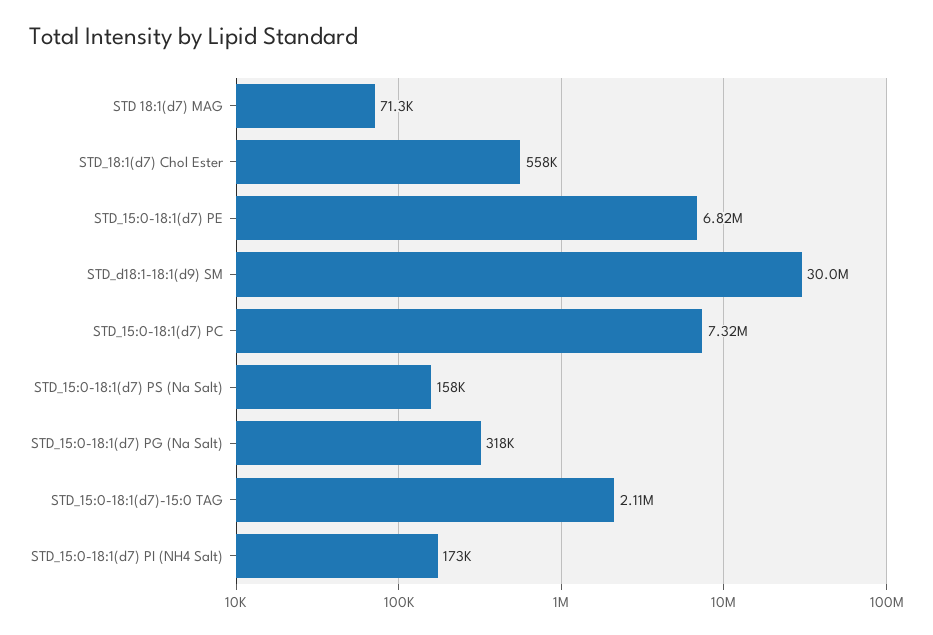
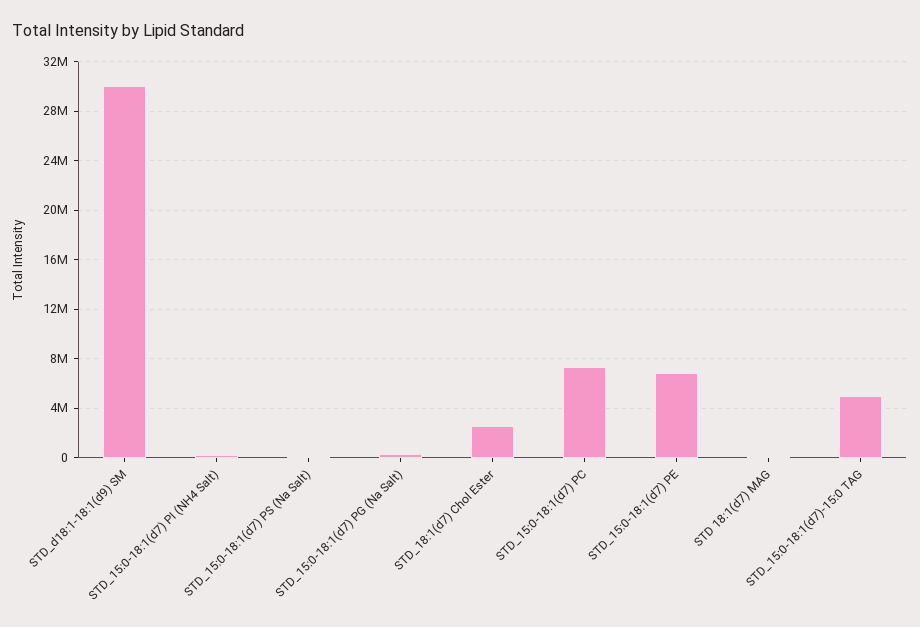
STD_18:1(d7) Chol Ester: 558000 -> 2500000
STD_15:0-18:1(d7)-15:0 TAG: 2110000 -> 5000000

